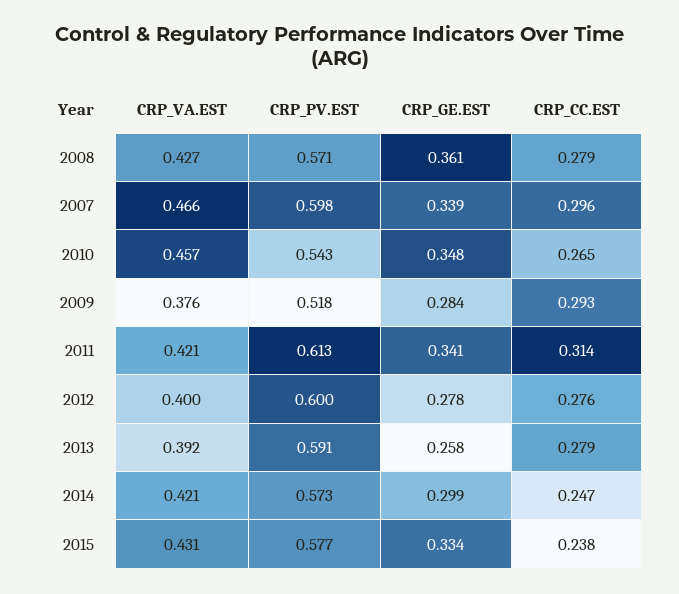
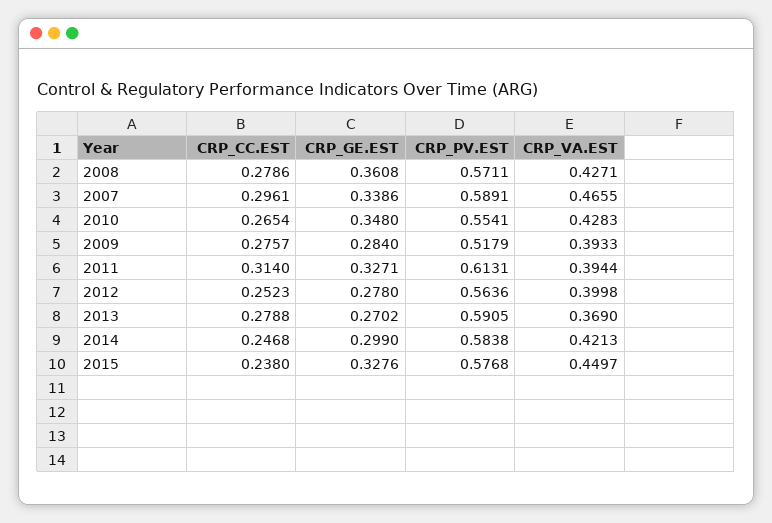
CRP_PV.EST, 2007: 0.598 -> 0.5891
CRP_VA.EST, 2010: 0.457 -> 0.4283
CRP_PV.EST, 2010: 0.543 -> 0.5541
CRP_VA.EST, 2009: 0.376 -> 0.3933
CRP_CC.EST, 2009: 0.293 -> 0.2757
CRP_VA.EST, 2011: 0.421 -> 0.3944
CRP_GE.EST, 2011: 0.341 -> 0.3271
CRP_PV.EST, 2012: 0.6 -> 0.5636
CRP_CC.EST, 2012: 0.276 -> 0.2523
CRP_VA.EST, 2013: 0.392 -> 0.369
CRP_GE.EST, 2013: 0.258 -> 0.2702
CRP_PV.EST, 2014: 0.573 -> 0.5838
CRP_VA.EST, 2015: 0.431 -> 0.4497
CRP_GE.EST, 2015: 0.334 -> 0.3276

